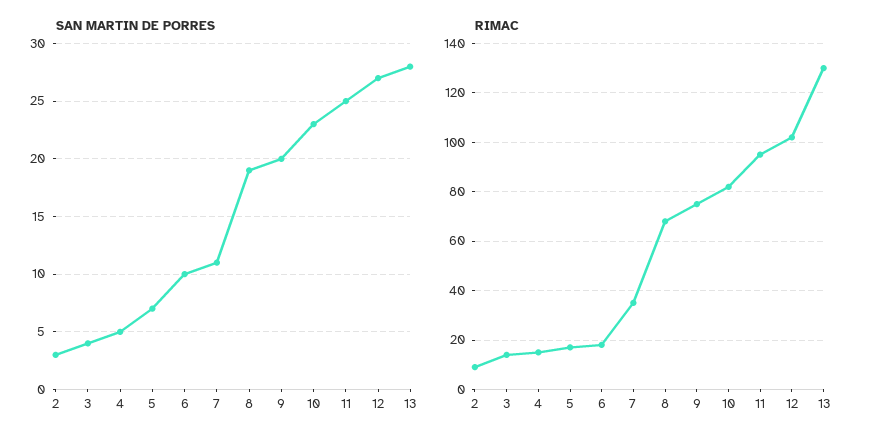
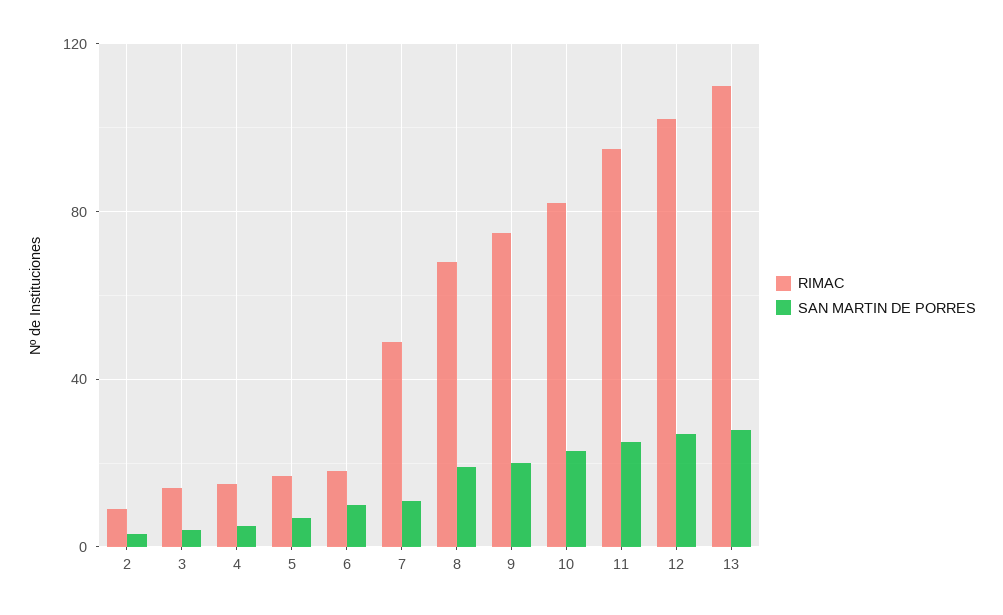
RIMAC, 7: 35 -> 50
RIMAC, 13: 130 -> 110

